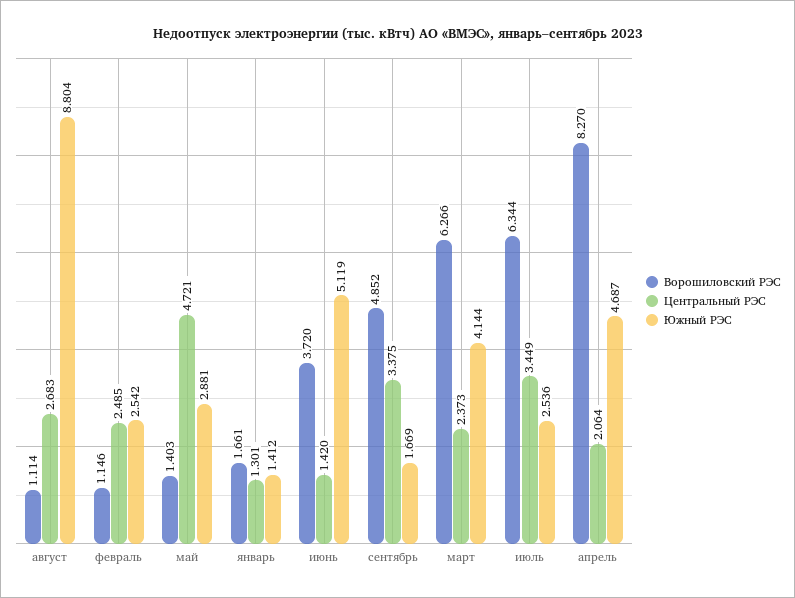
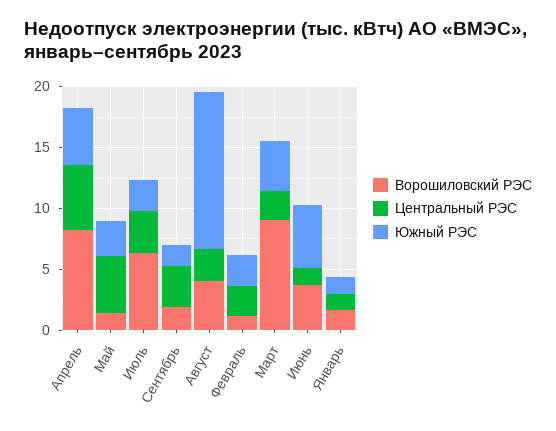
Ворошиловский РЭС, август: 1.114 -> 4
Южный РЭС, август: 8.804 -> 13
Ворошиловский РЭС, сентябрь: 4.852 -> 2
Ворошиловский РЭС, март: 6.266 -> 9
Центральный РЭС, апрель: 2.064 -> 5

